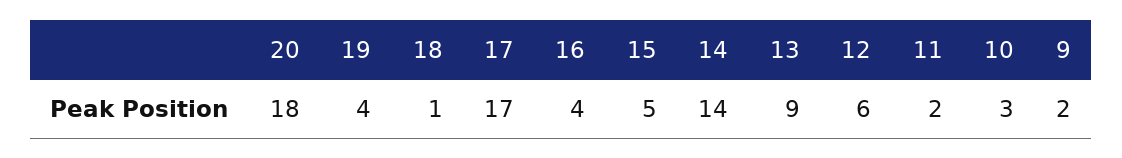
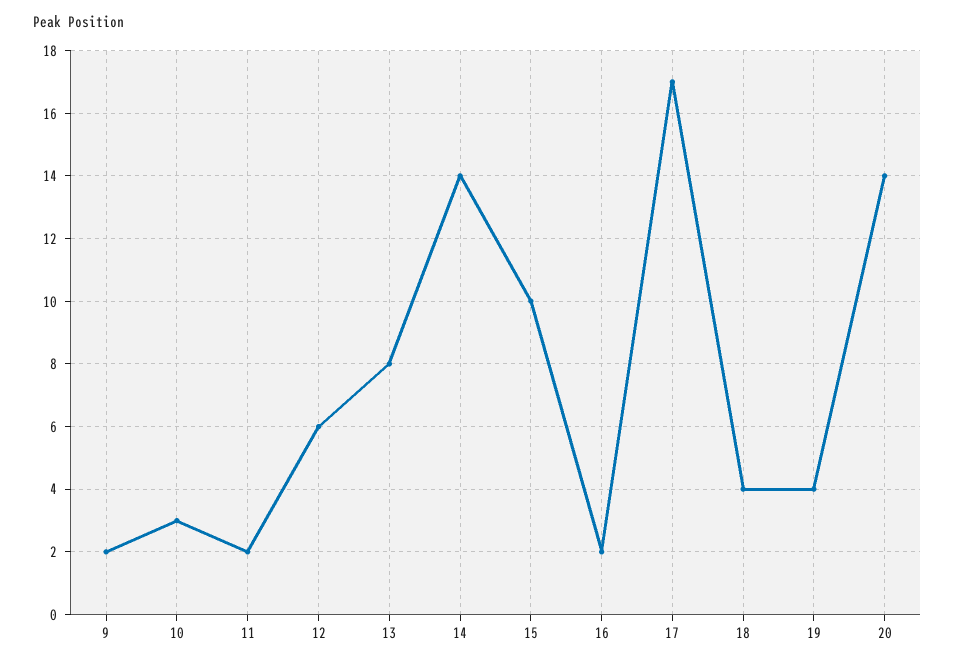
20: 18 -> 14
18: 1 -> 4
16: 4 -> 2
15: 5 -> 10
13: 9 -> 8

